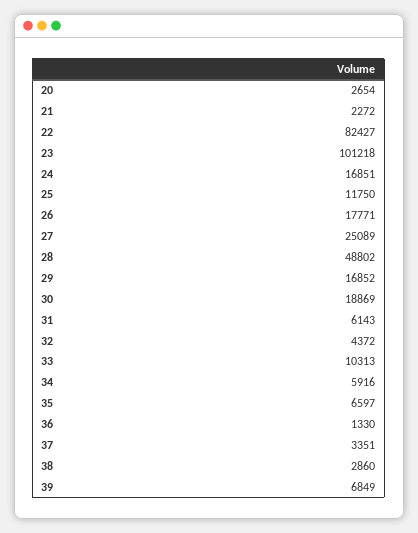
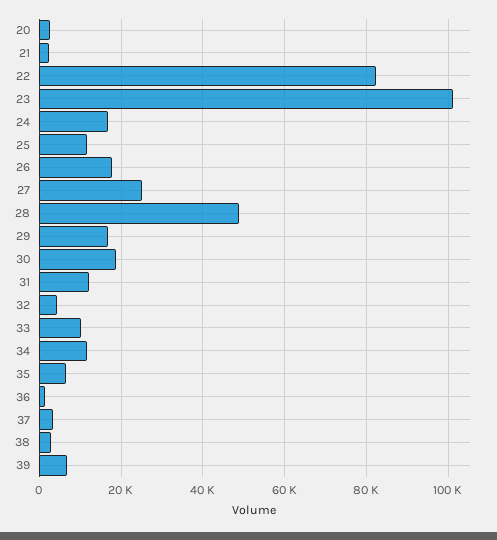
31: 6143 -> 12000
34: 5916 -> 12000

